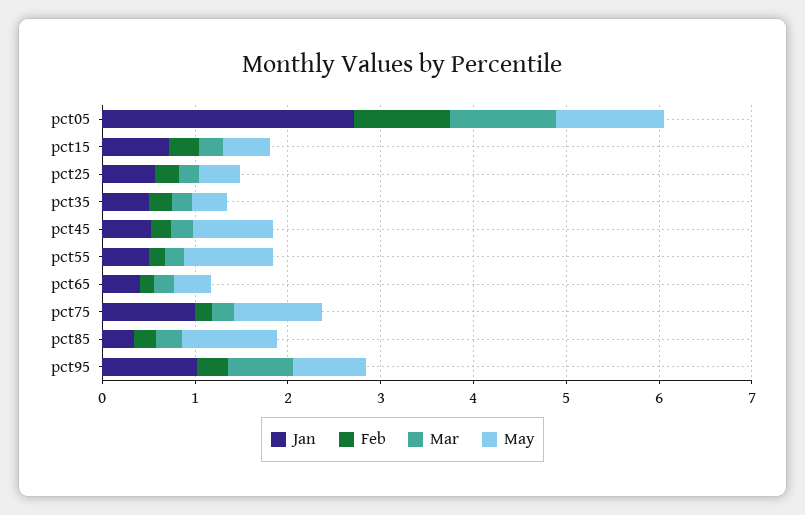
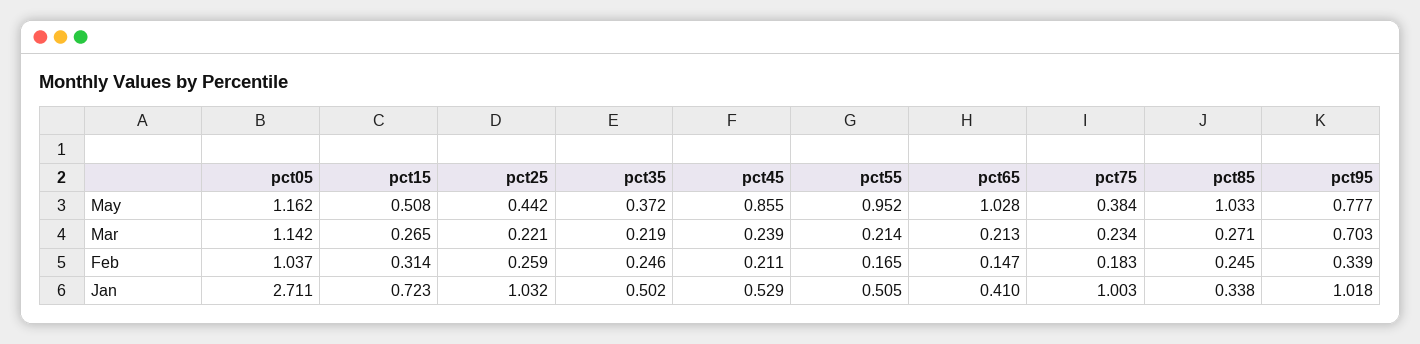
Jan, pct25: 0.6 -> 1.032
May, pct65: 0.4 -> 1.028
May, pct75: 1 -> 0.384

